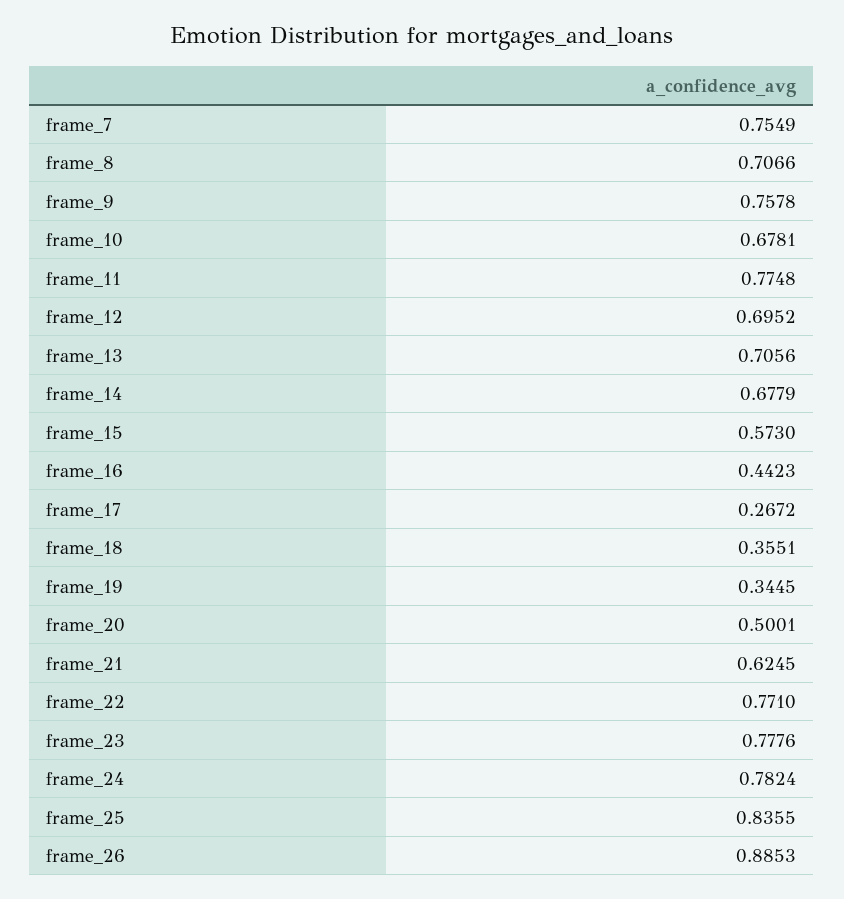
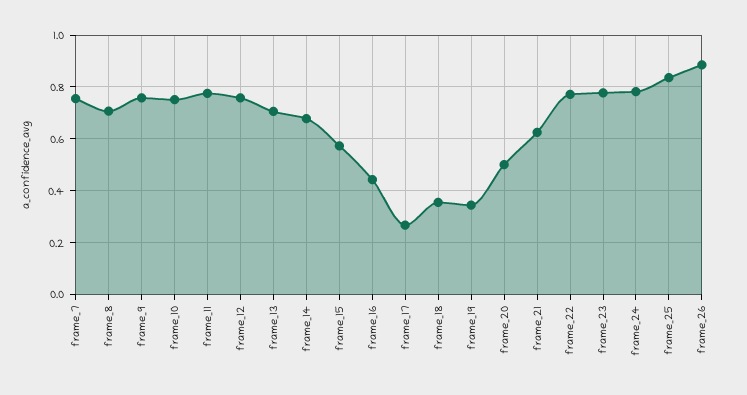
frame_10: 0.6781 -> 0.75
frame_12: 0.6952 -> 0.75

